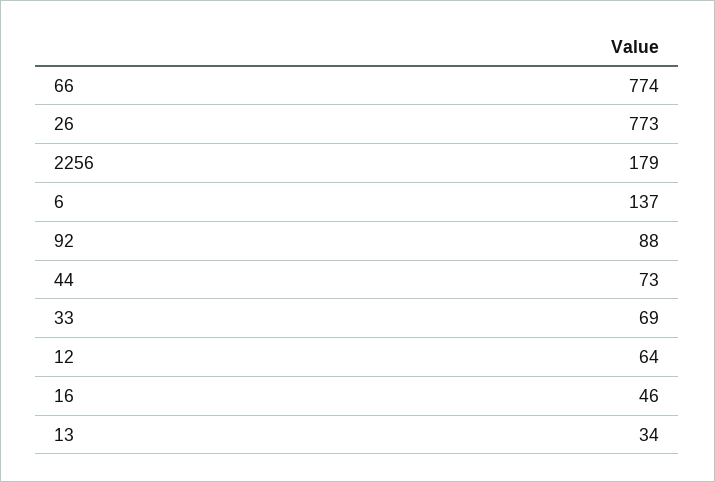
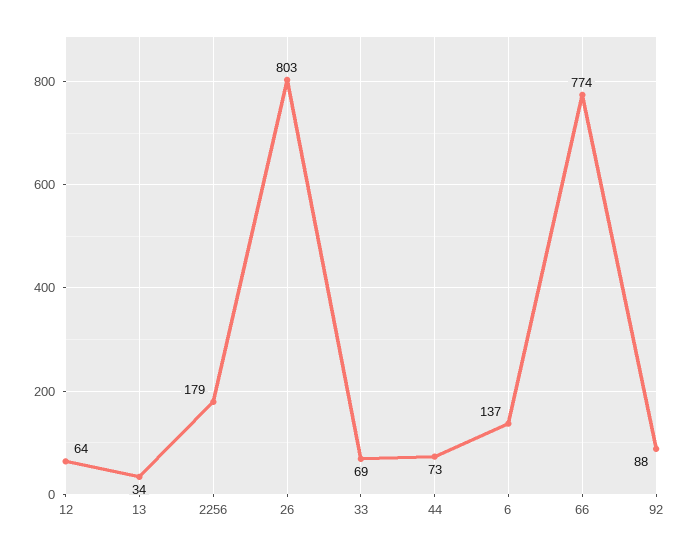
26: 773 -> 803
16: 46 -> none

